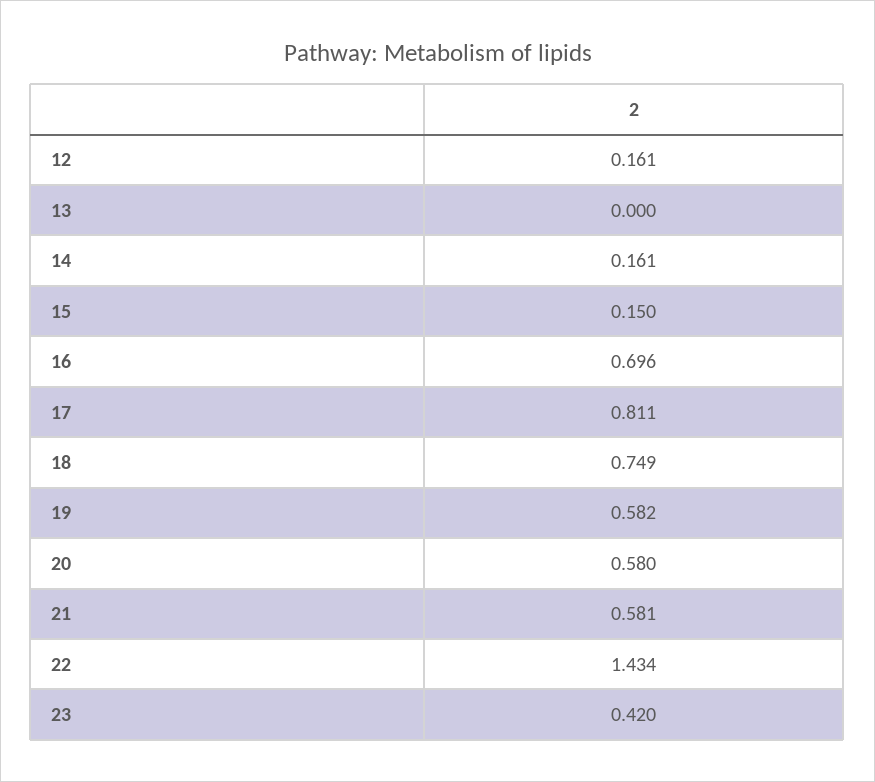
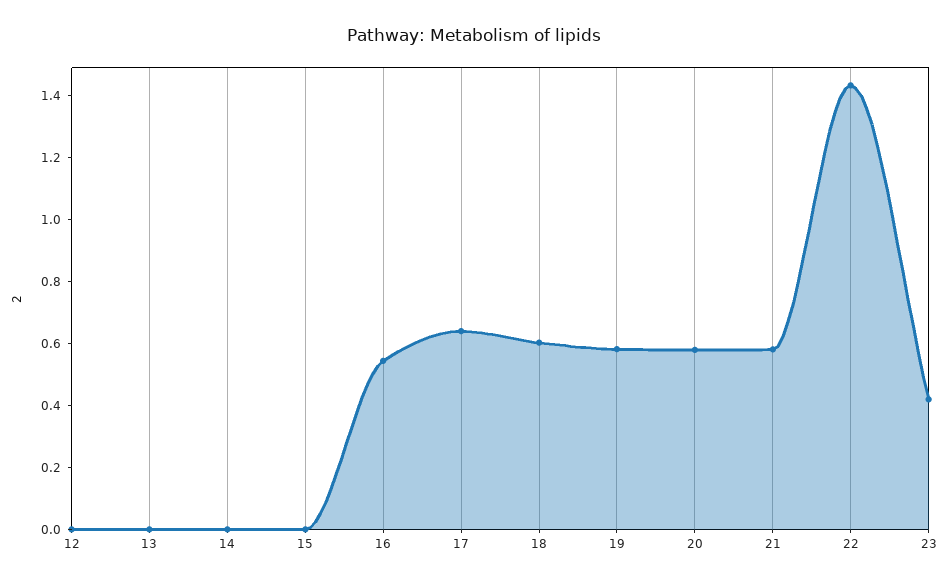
12: 0.161 -> 0
14: 0.161 -> 0
15: 0.15 -> 0
16: 0.696 -> 0.55
17: 0.811 -> 0.65
18: 0.749 -> 0.6

